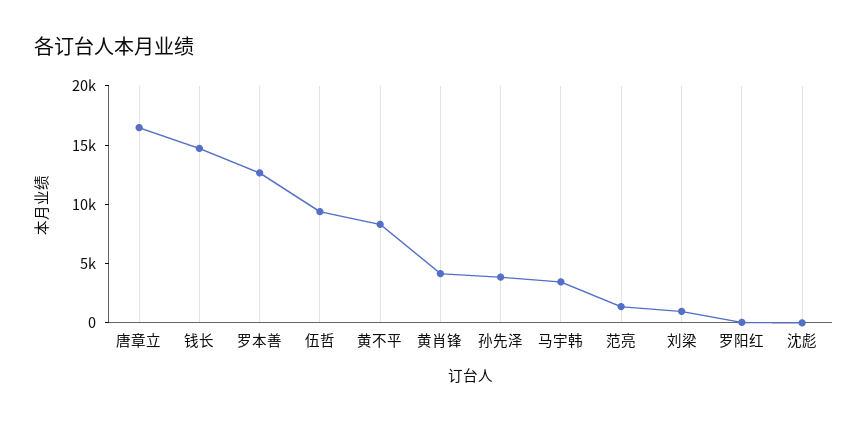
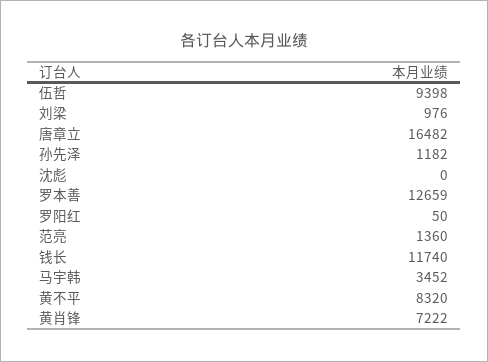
钱长: 15000 -> 11740
黄肖锋: 4000 -> 7222
孙先泽: 4000 -> 1182

